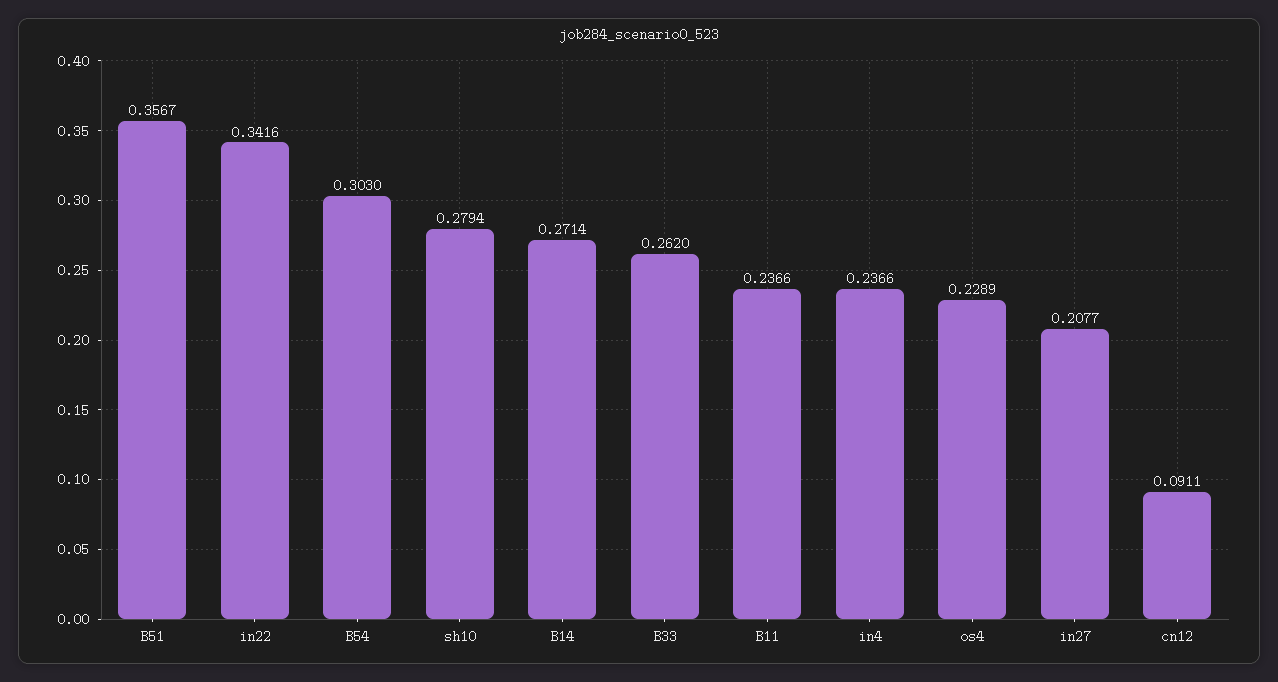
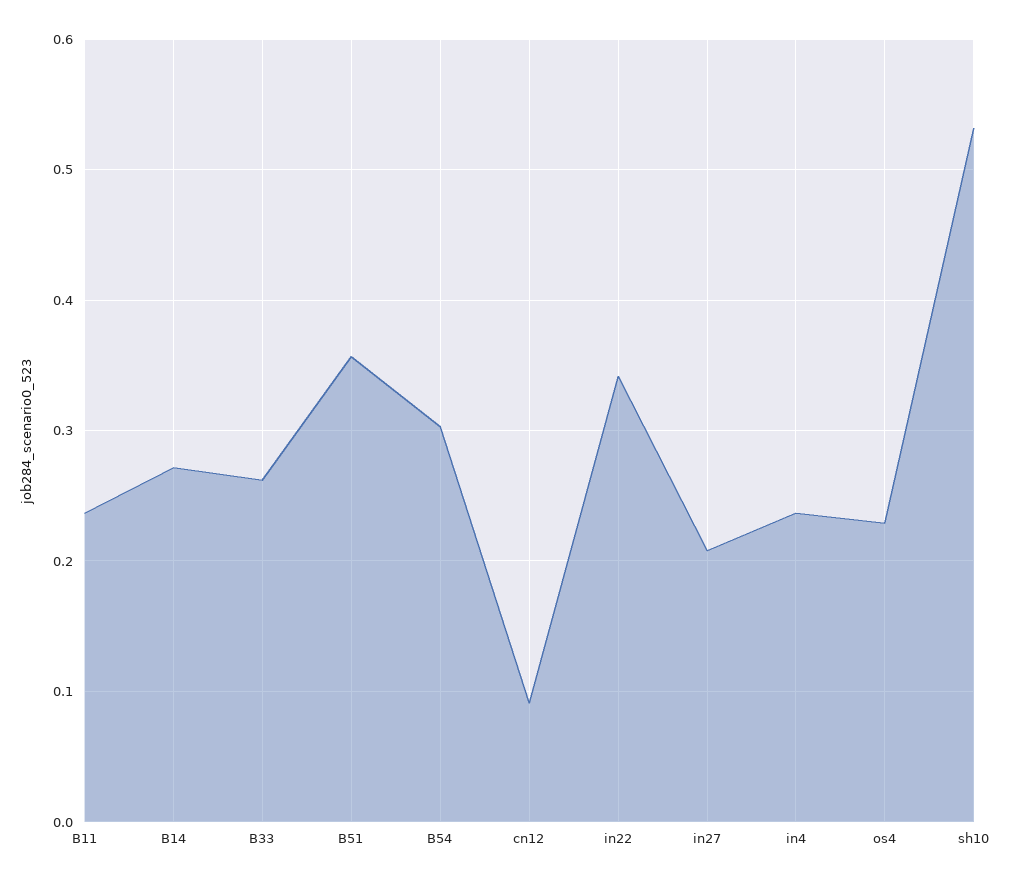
sh10: 0.2794 -> 0.53

